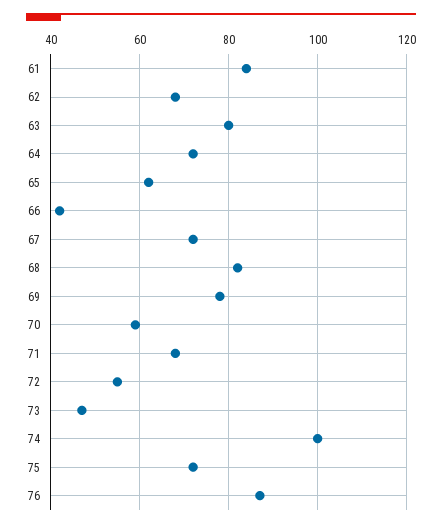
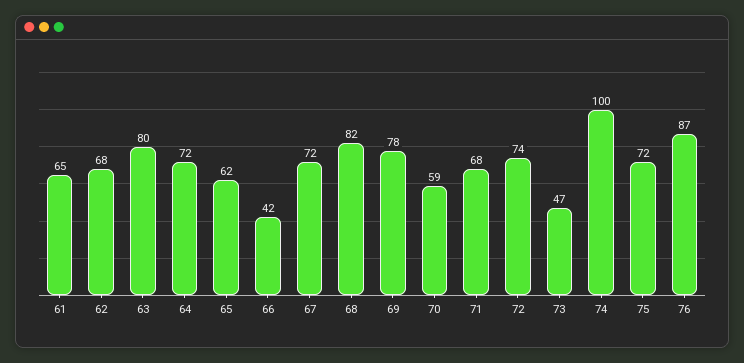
61: 85 -> 65
72: 55 -> 74

